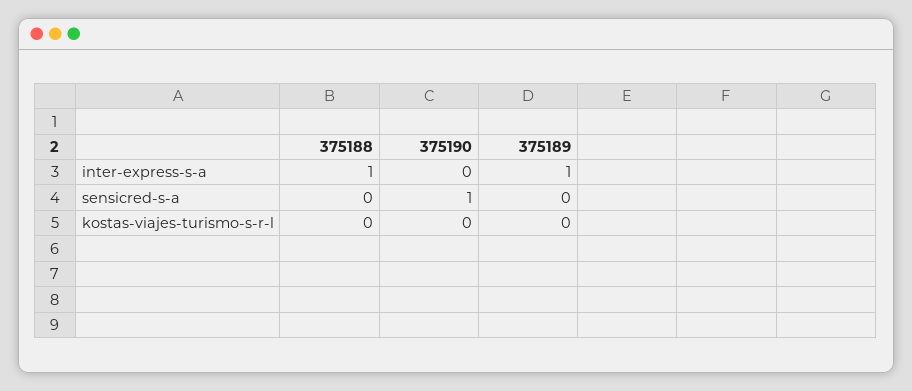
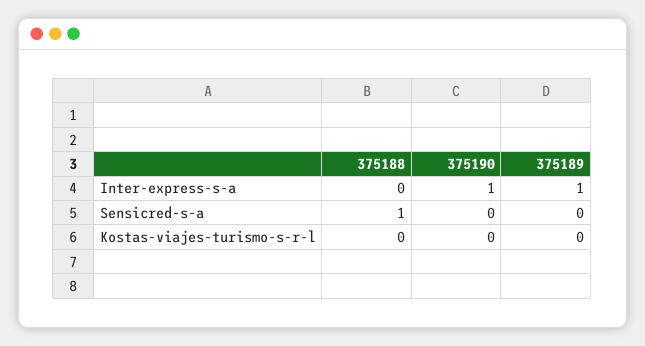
375188, inter-express-s-a: 1 -> 0
375190, inter-express-s-a: 0 -> 1
375188, sensicred-s-a: 0 -> 1
375190, sensicred-s-a: 1 -> 0

